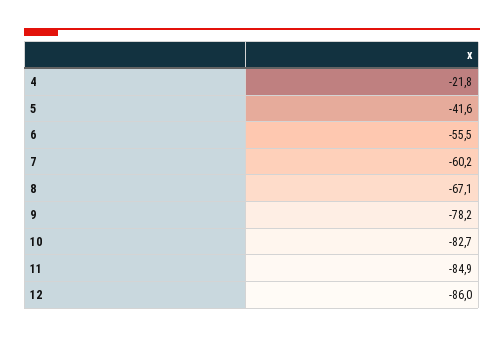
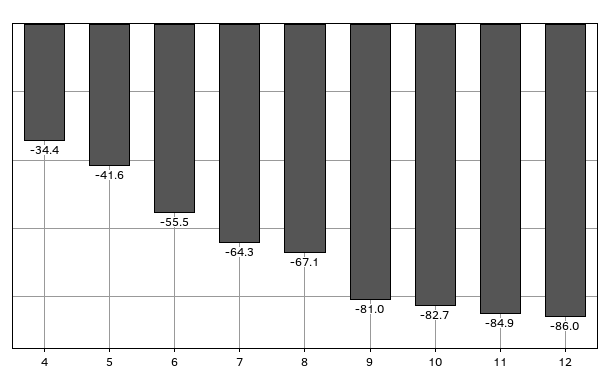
4: -21.8 -> -34.4
7: -60.2 -> -64.3
9: -78.2 -> -81

